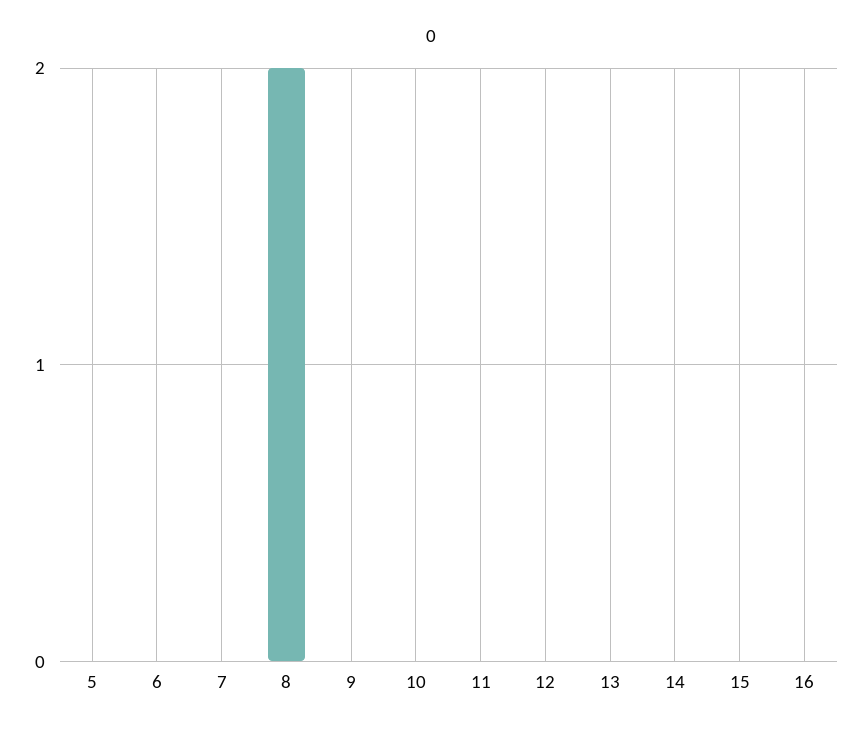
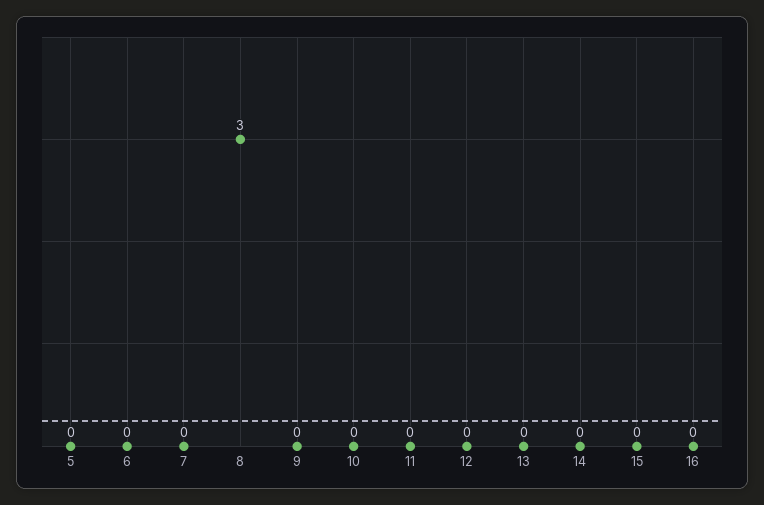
8: 2 -> 3

